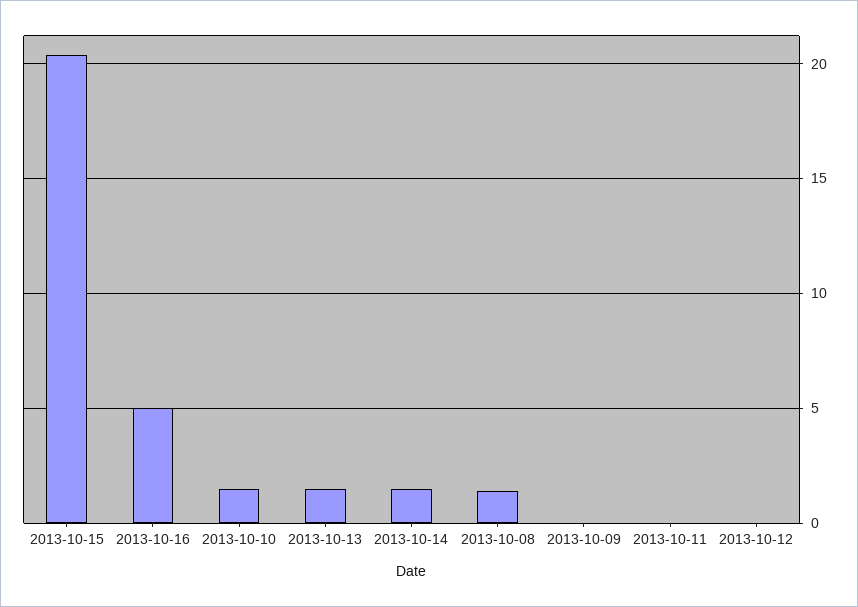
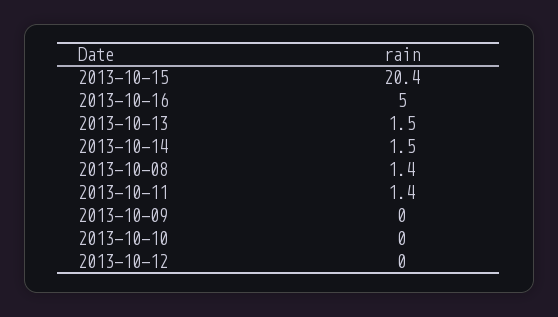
2013-10-10: 1.5 -> 0
2013-10-11: 0 -> 1.4

